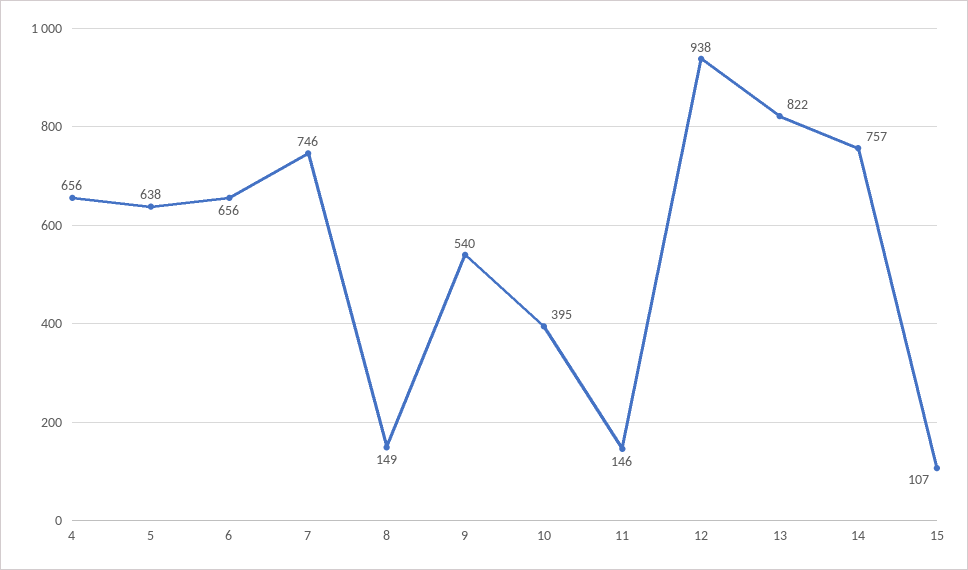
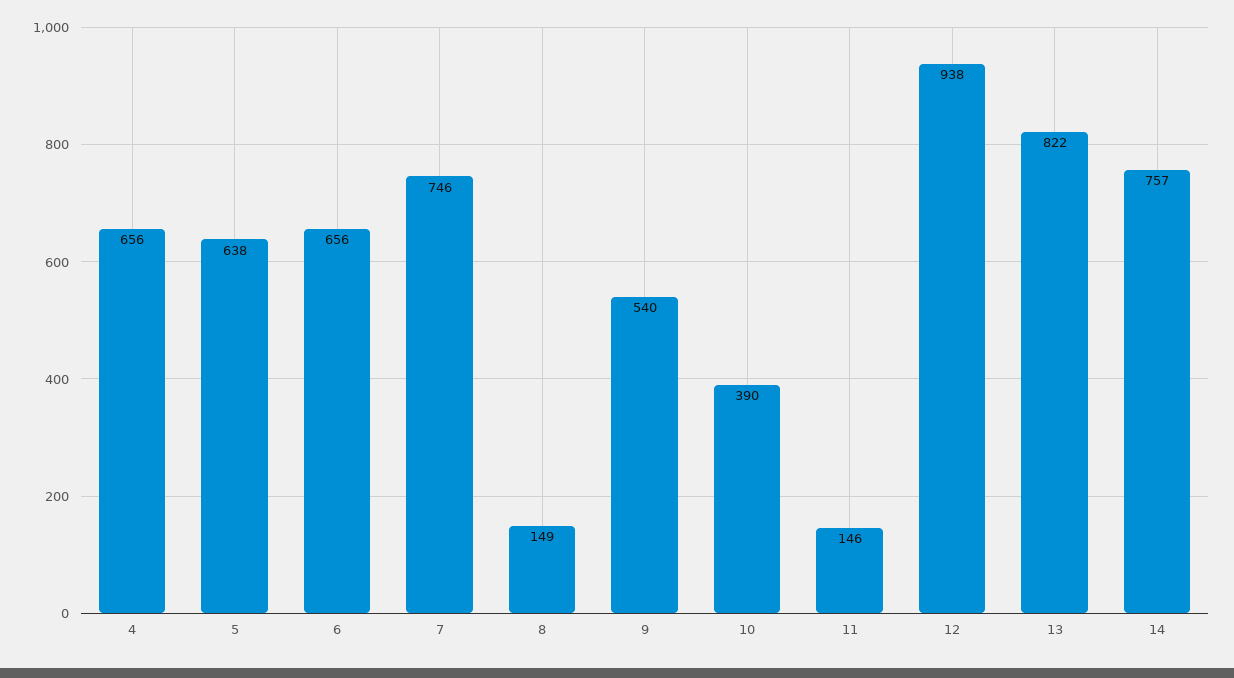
10: 395 -> 390
15: 107 -> none

